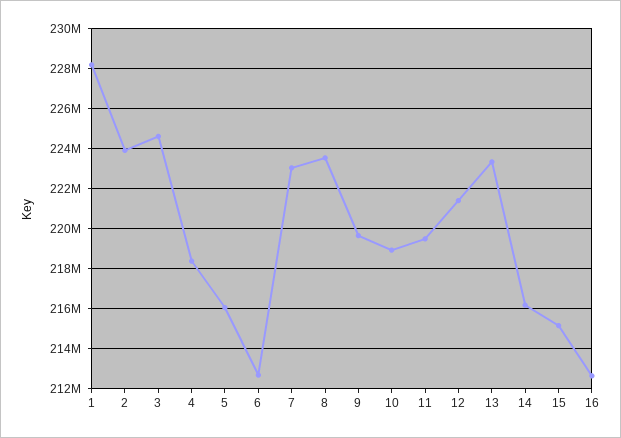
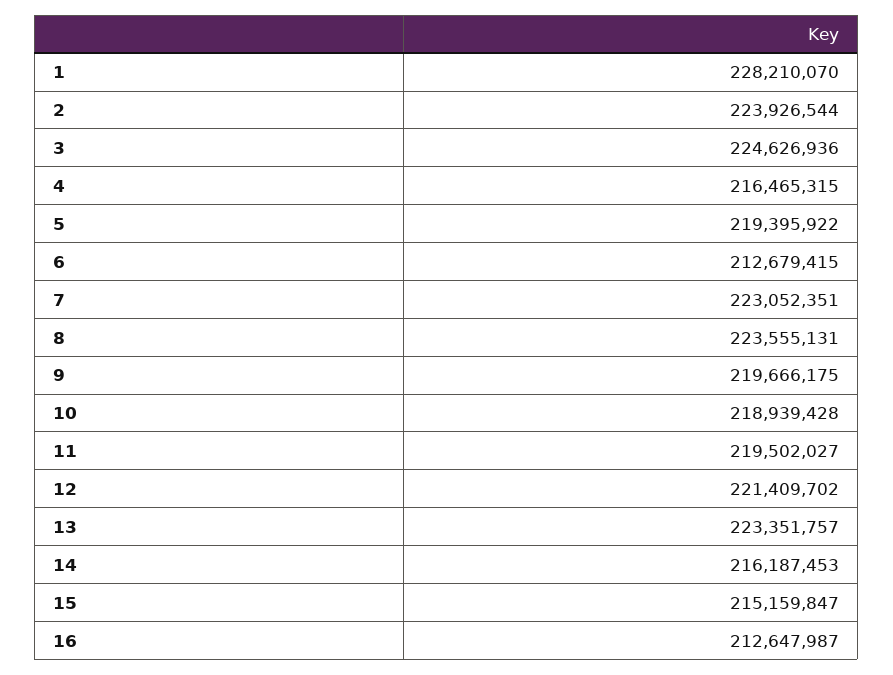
4: 218500000 -> 216465315
5: 216000000 -> 219395922

